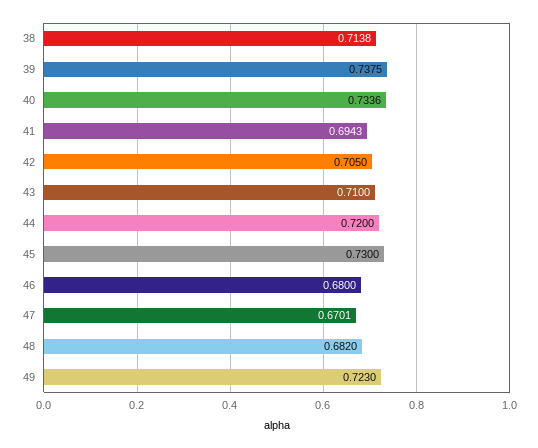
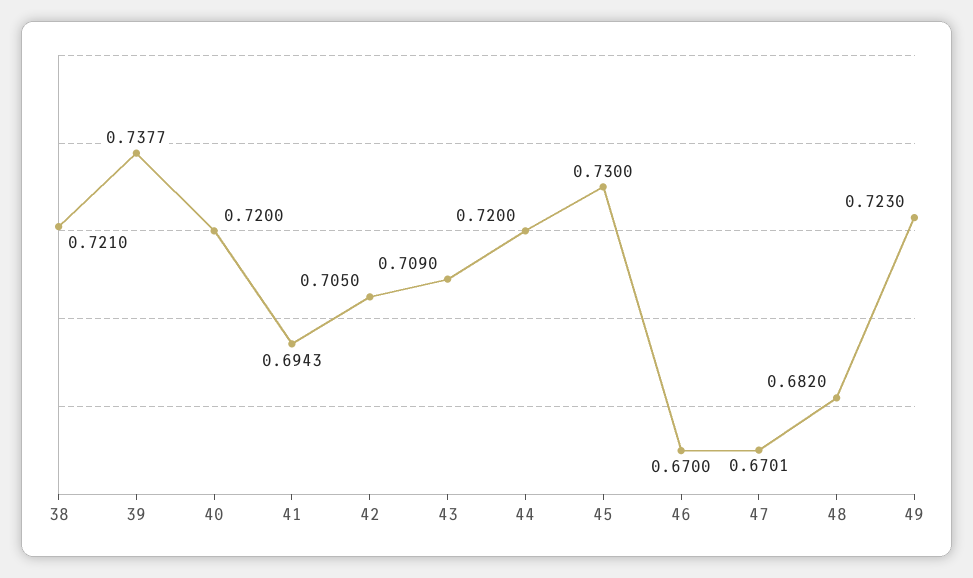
38: 0.7138 -> 0.721
39: 0.7375 -> 0.7377
40: 0.7336 -> 0.72
43: 0.71 -> 0.709
46: 0.68 -> 0.67

